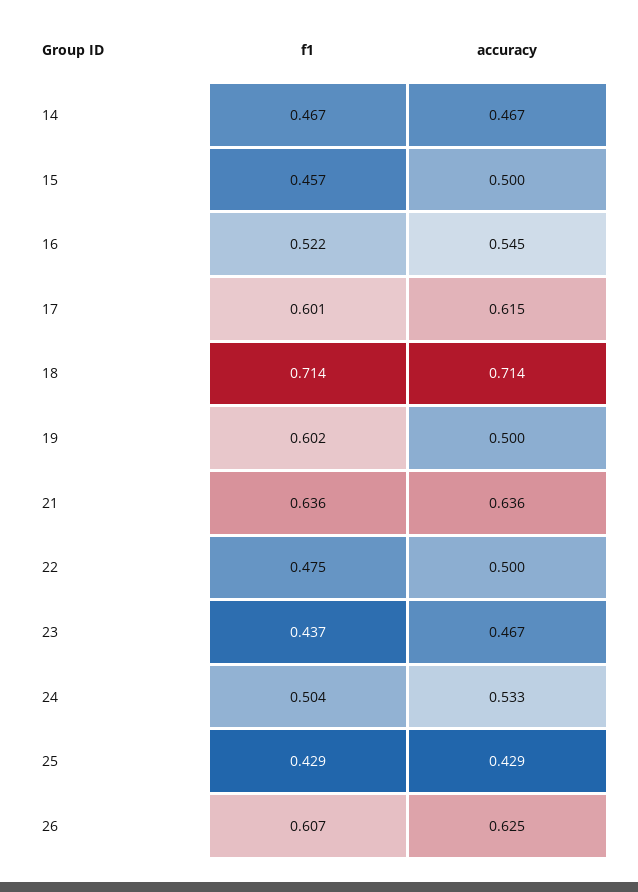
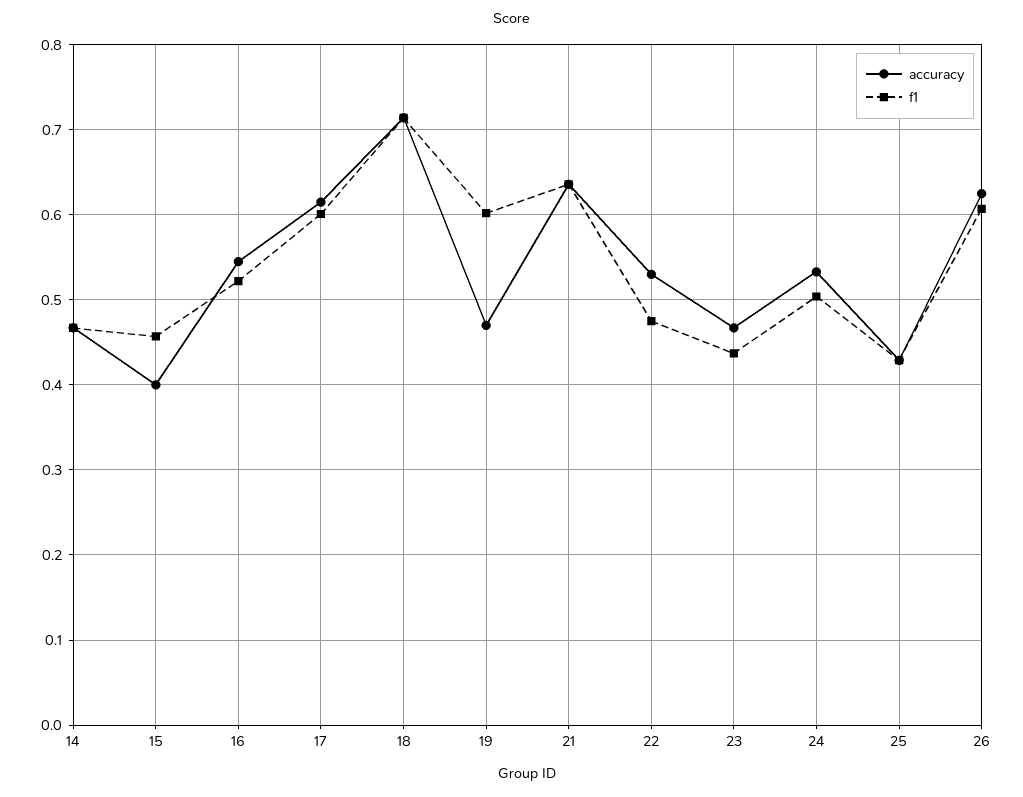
accuracy, 15: 0.5 -> 0.4
accuracy, 19: 0.5 -> 0.47
accuracy, 22: 0.5 -> 0.53

